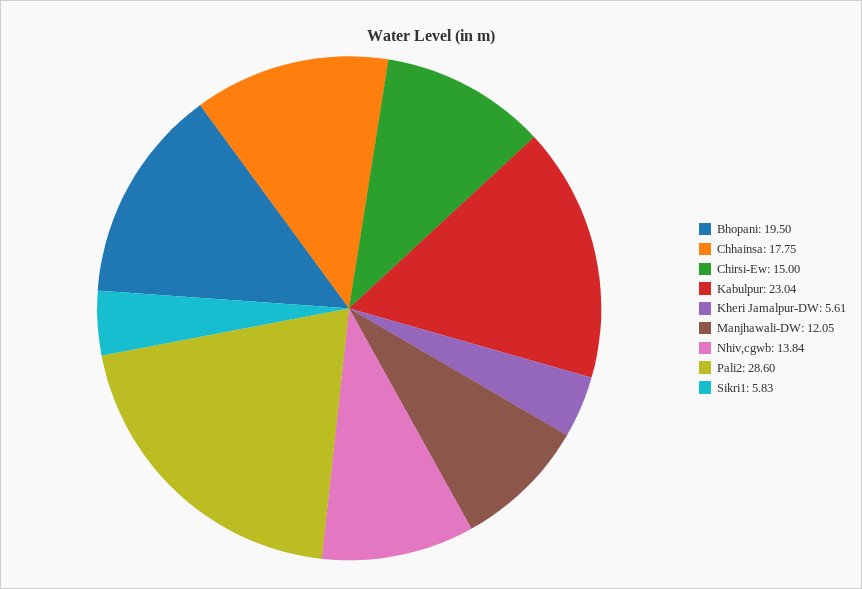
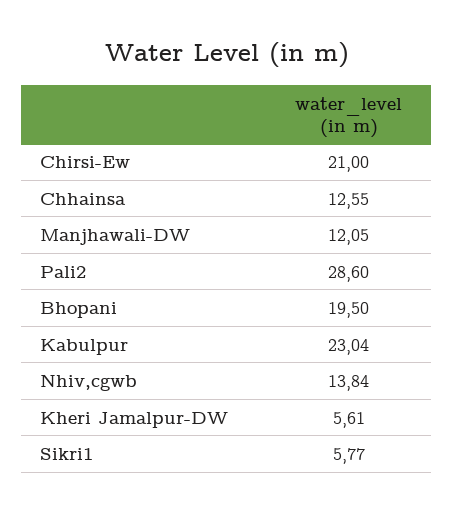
Chhainsa: 17.75 -> 12.55
Chirsi-Ew: 15 -> 21
Sikri1: 5.83 -> 5.77

